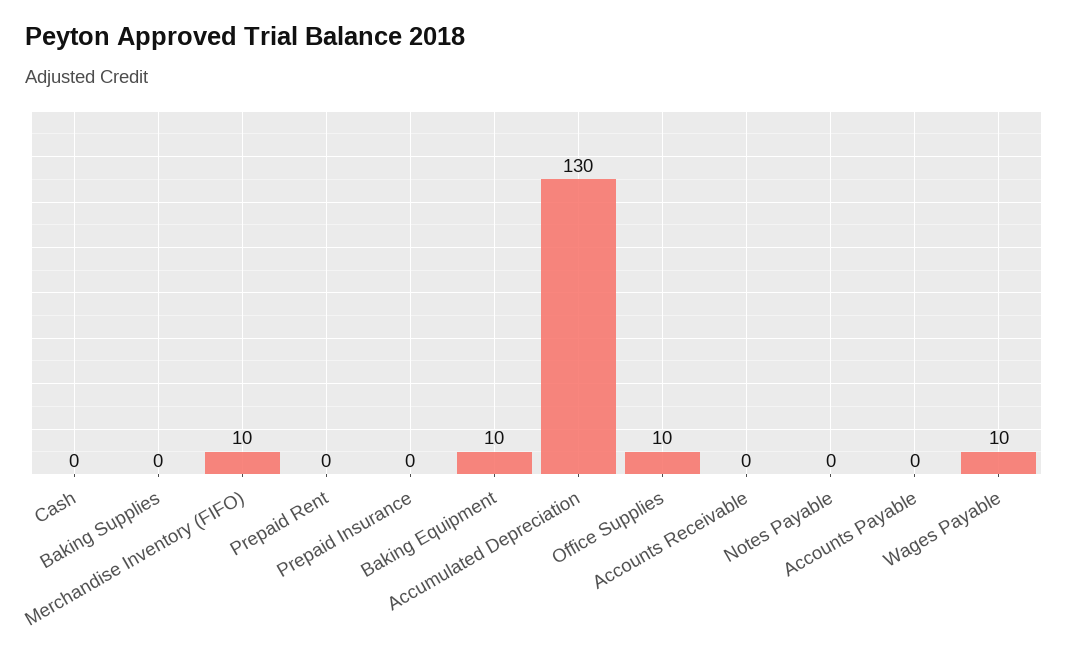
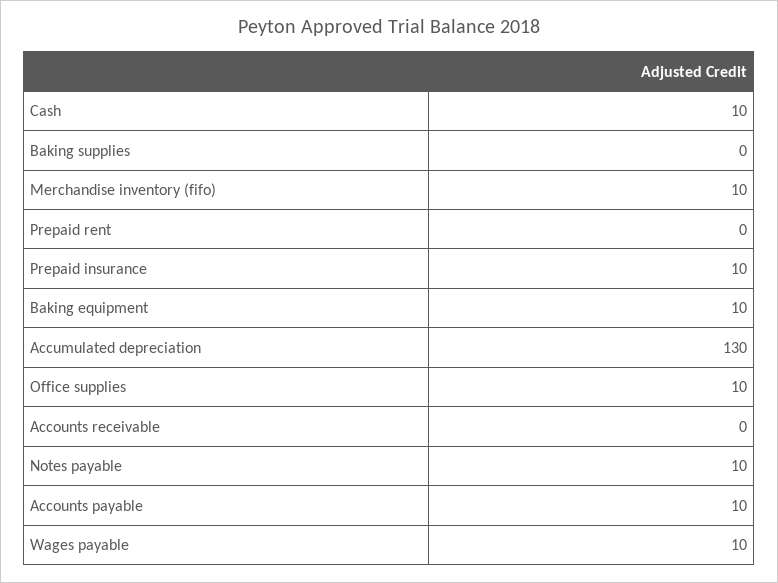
Cash: 0 -> 10
Prepaid Insurance: 0 -> 10
Notes Payable: 0 -> 10
Accounts Payable: 0 -> 10

